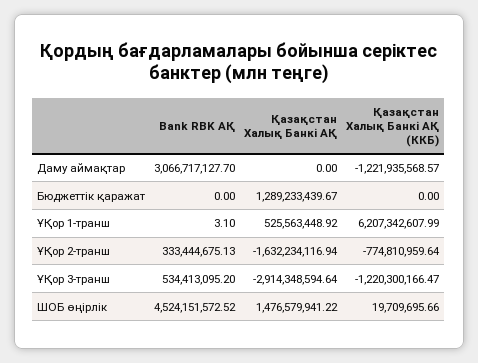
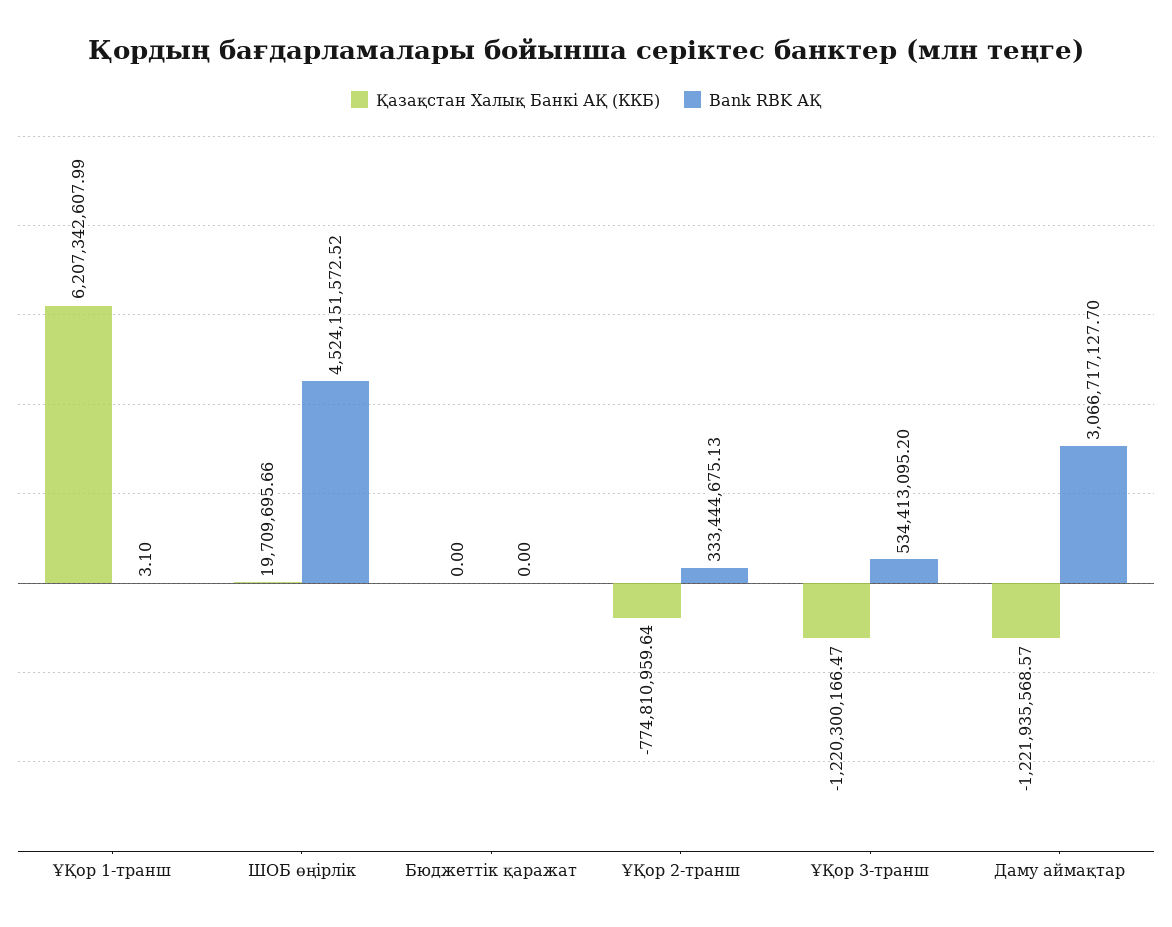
Қазақстан Халық Банкі АҚ, Даму аймақтар: 0 -> none
Қазақстан Халық Банкі АҚ, Бюджеттік қаражат: 1289233439.67 -> none
Қазақстан Халық Банкі АҚ, ҰҚор 1-транш: 525563448.92 -> none
Қазақстан Халық Банкі АҚ, ҰҚор 2-транш: -1632234116.94 -> none
Қазақстан Халық Банкі АҚ, ҰҚор 3-транш: -2914348594.64 -> none
Қазақстан Халық Банкі АҚ, ШОБ өңірлік: 1476579941.22 -> none

